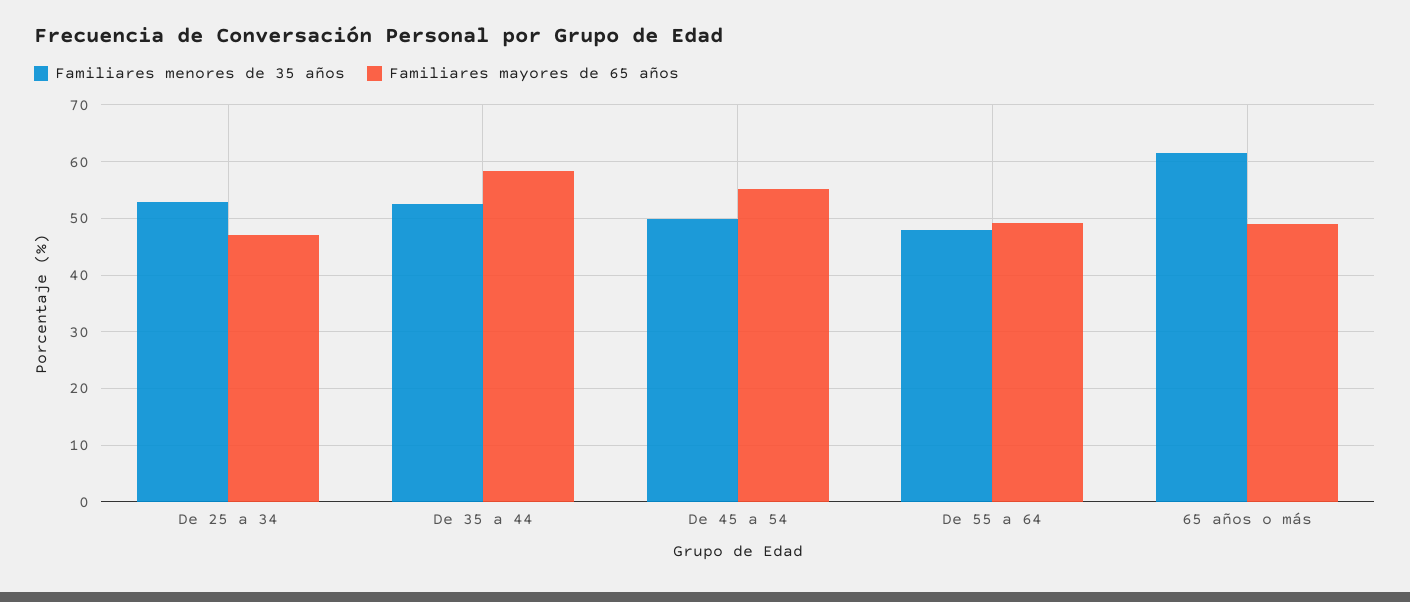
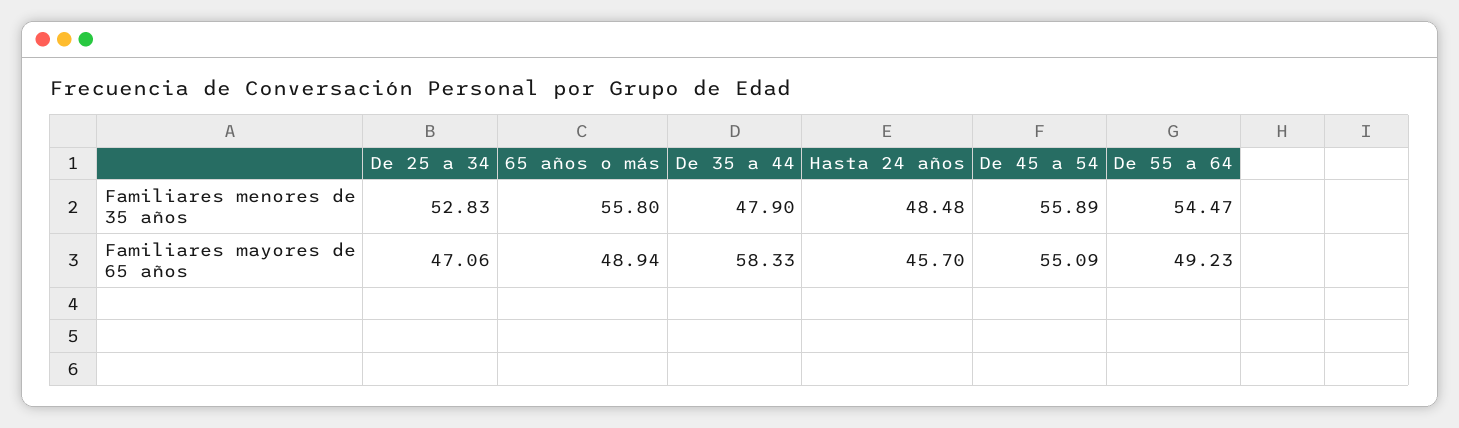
Familiares menores de 35 años, De 35 a 44: 52 -> 47.9
Familiares menores de 35 años, De 45 a 54: 50 -> 55.89
Familiares menores de 35 años, De 55 a 64: 48 -> 54.47
Familiares menores de 35 años, 65 años o más: 62 -> 55.8
Familiares menores de 35 años, Hasta 24 años: none -> 48.48
Familiares mayores de 65 años, Hasta 24 años: none -> 45.7

